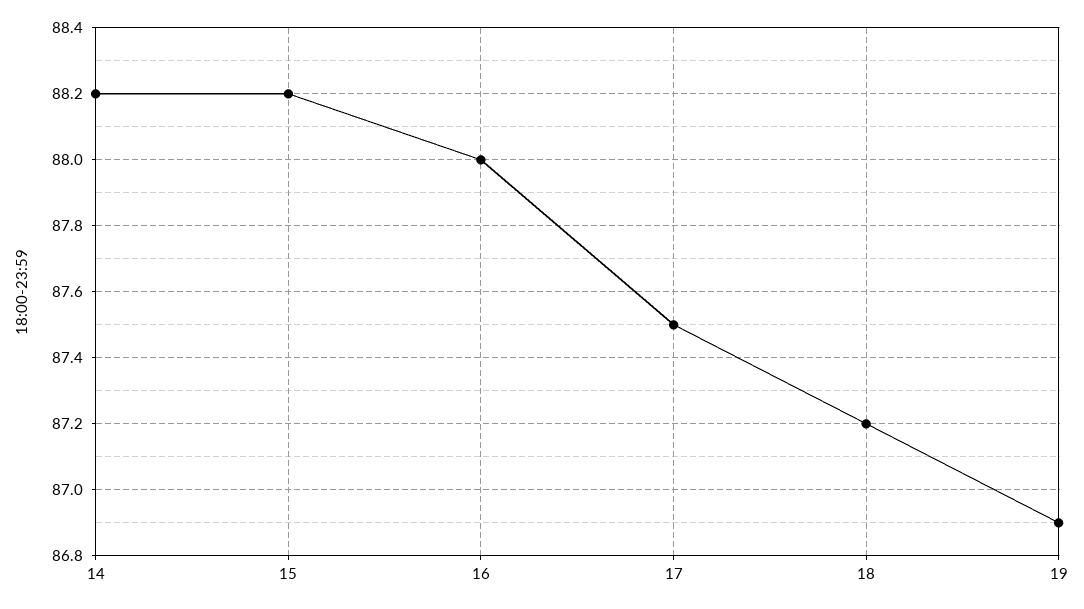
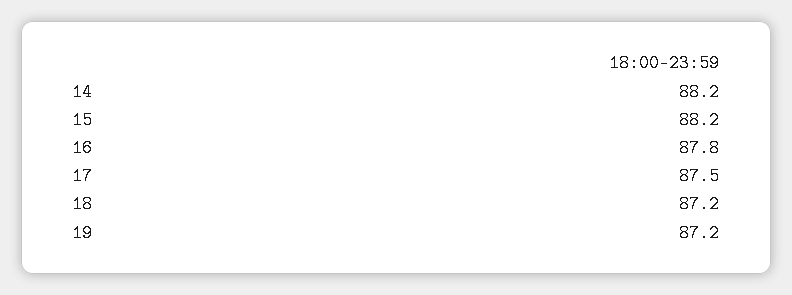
16: 88 -> 87.8
19: 86.9 -> 87.2

